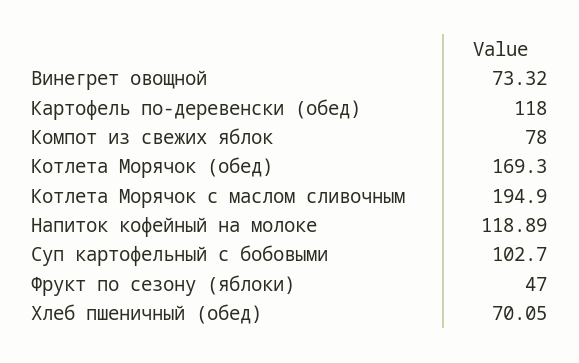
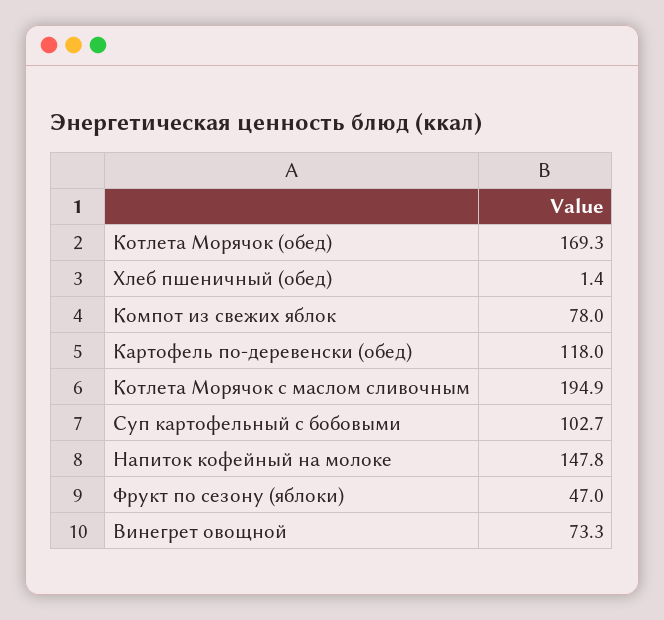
Напиток кофейный на молоке: 118.89 -> 147.8
Хлеб пшеничный (обед): 70.05 -> 1.4

